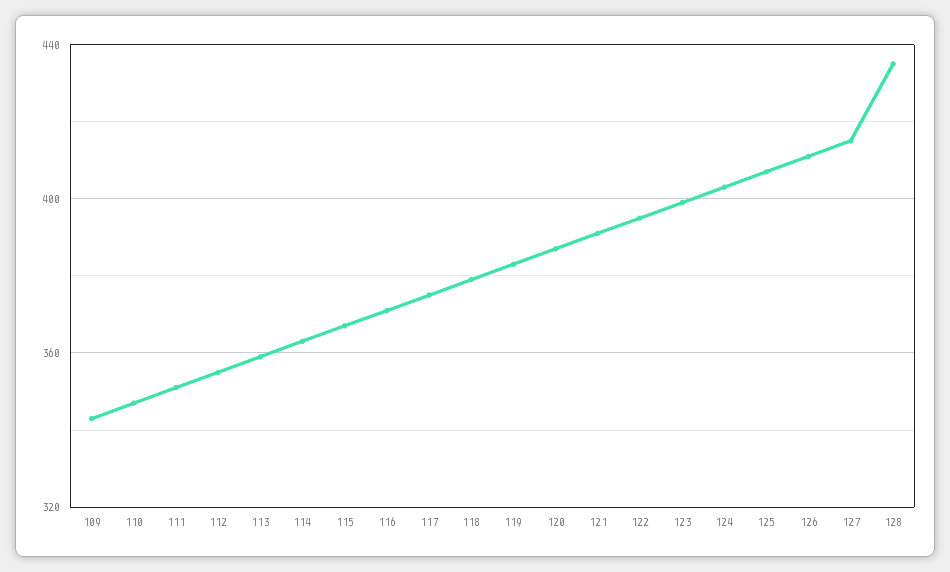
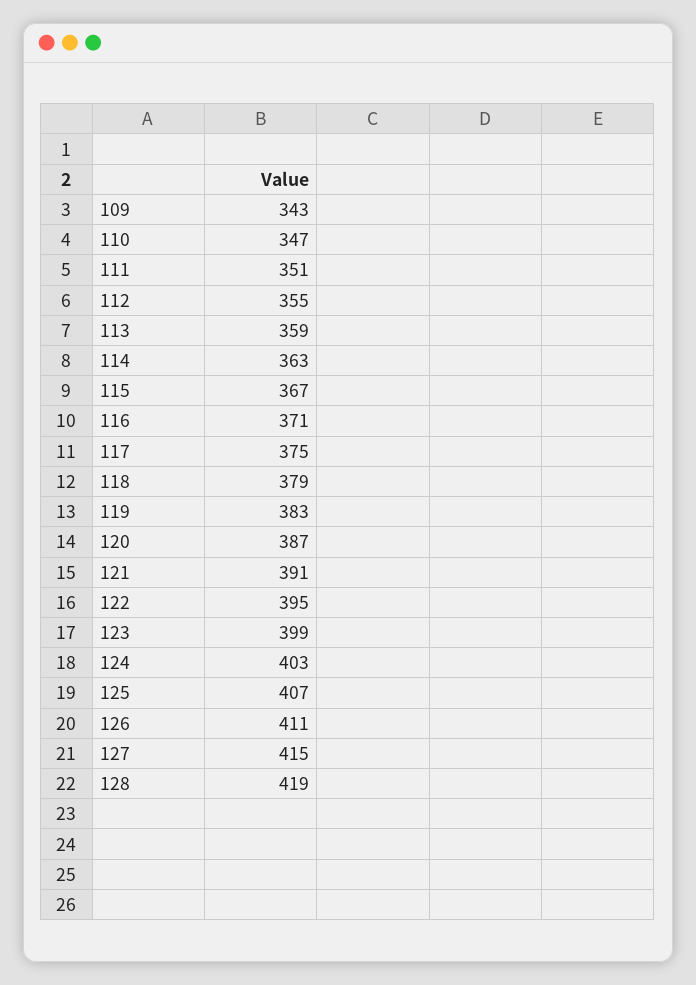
128: 435 -> 419

